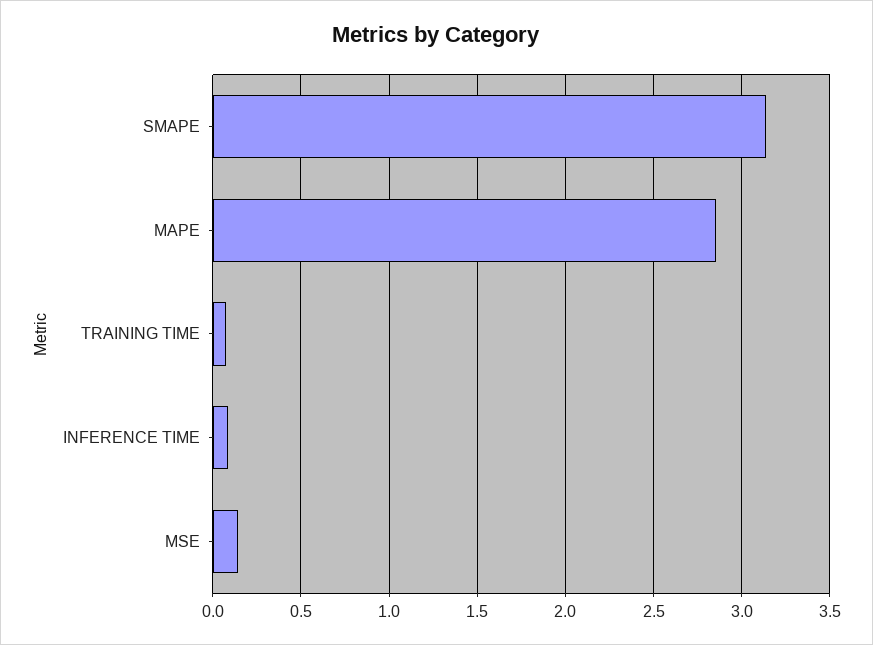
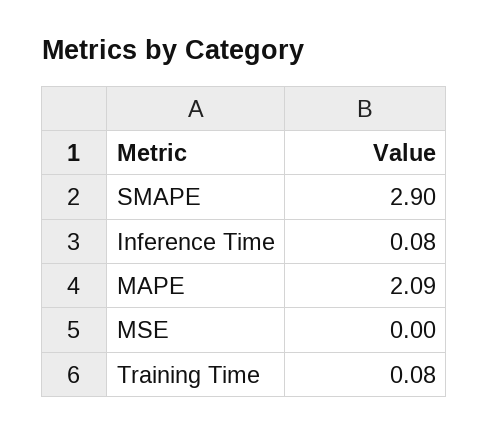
SMAPE: 3.15 -> 2.9
MAPE: 2.85 -> 2.09
MSE: 0.15 -> 0

